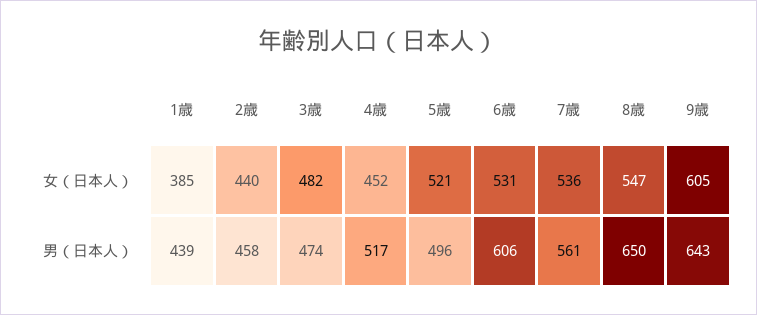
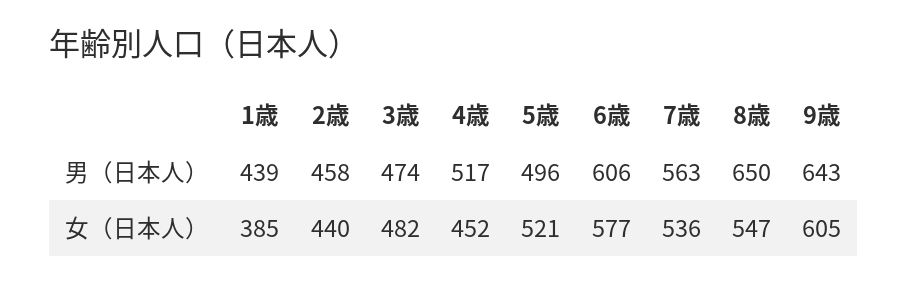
6歳, 女（日本人）: 531 -> 577
7歳, 男（日本人）: 561 -> 563

